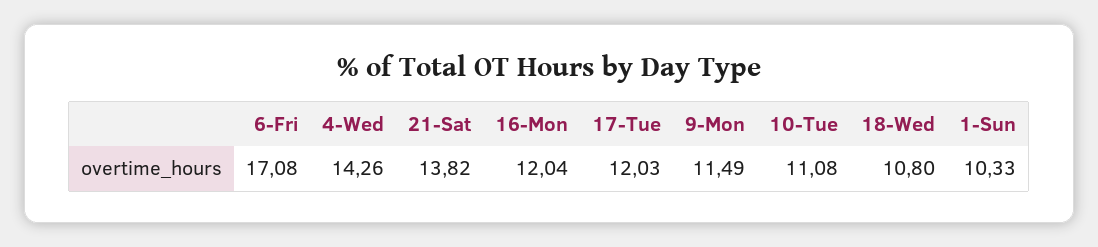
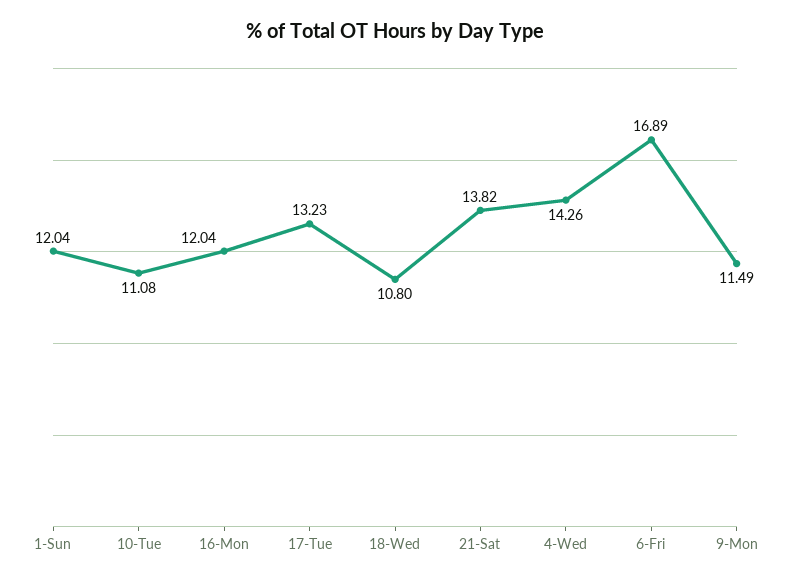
6-Fri: 17.08 -> 16.89
17-Tue: 12.03 -> 13.23
1-Sun: 10.33 -> 12.04

